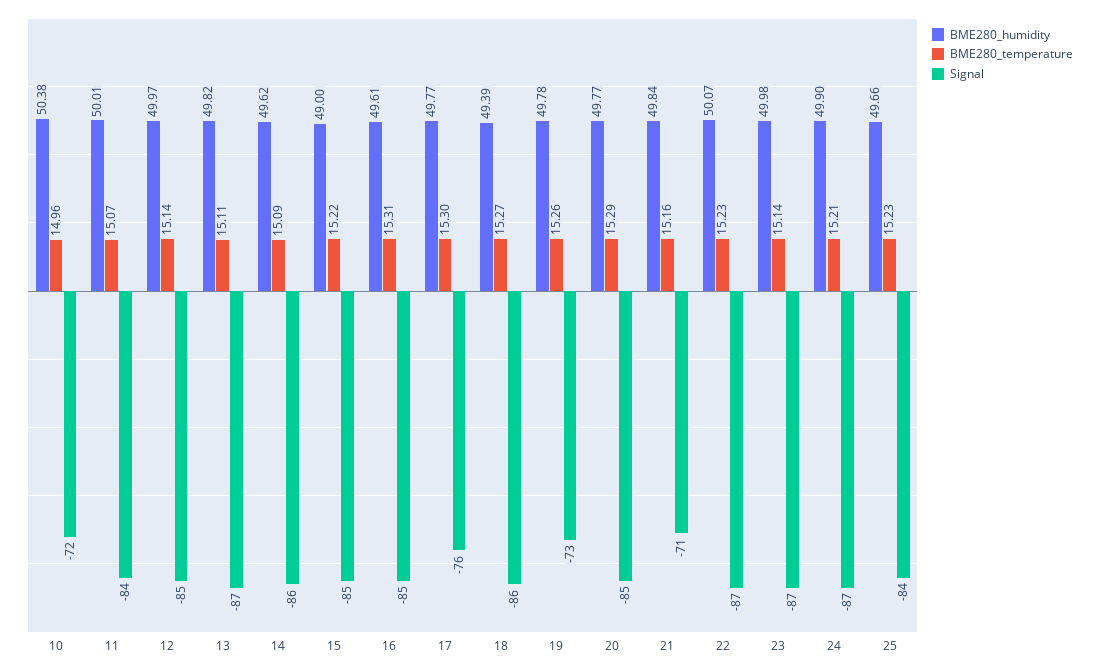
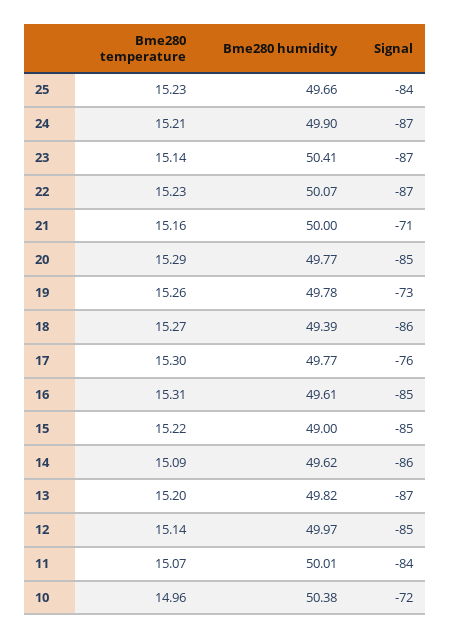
BME280_temperature, 13: 15.11 -> 15.2
BME280_humidity, 21: 49.84 -> 50
BME280_humidity, 23: 49.98 -> 50.41

